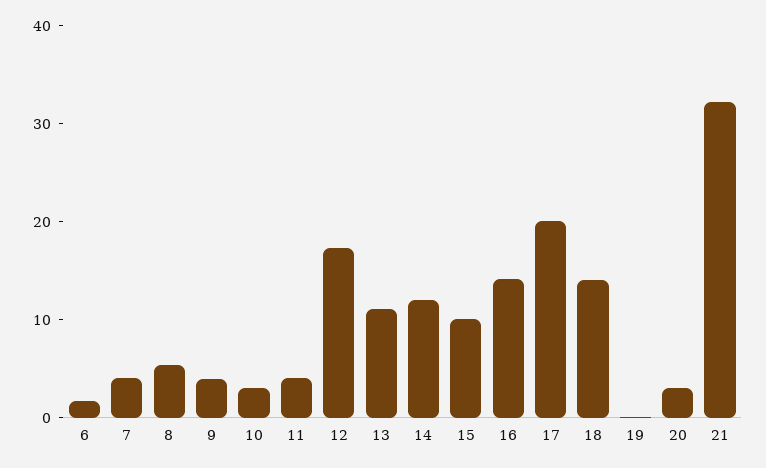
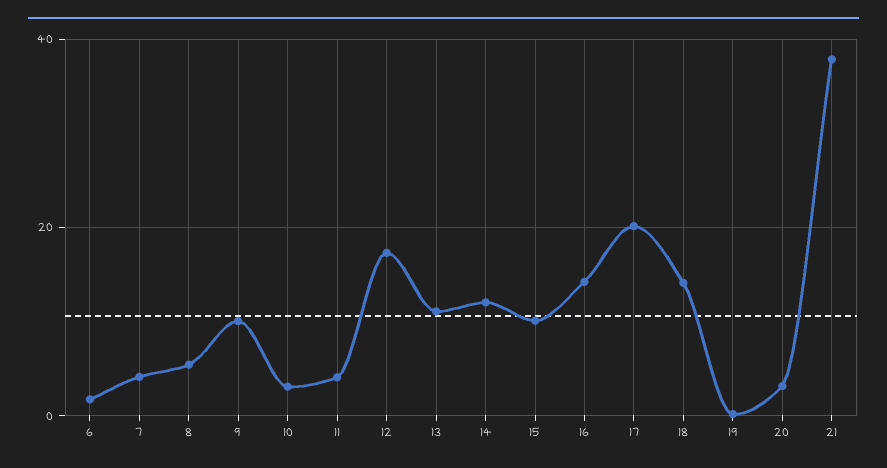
9: 4 -> 10
21: 32 -> 38

